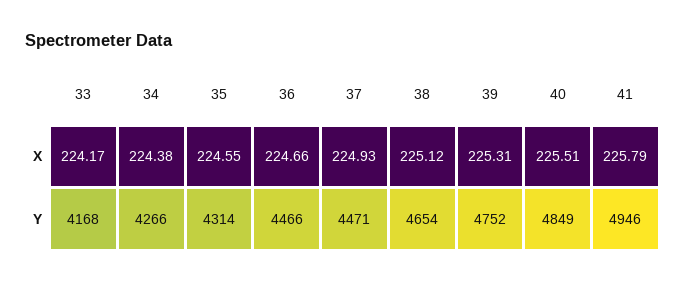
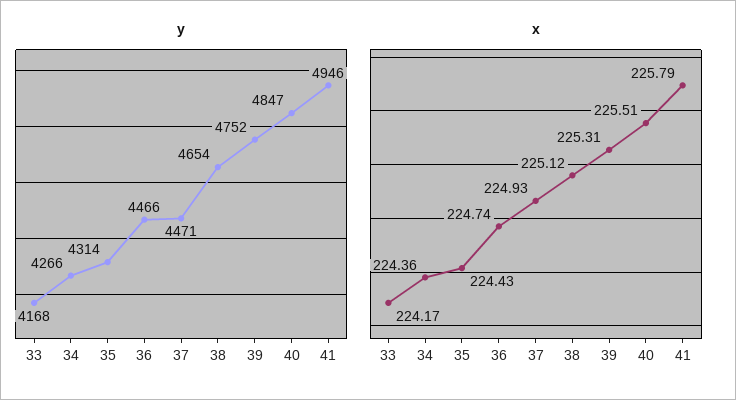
X, 34: 224.38 -> 224.36
X, 35: 224.55 -> 224.43
X, 36: 224.66 -> 224.74
Y, 40: 4849 -> 4847

